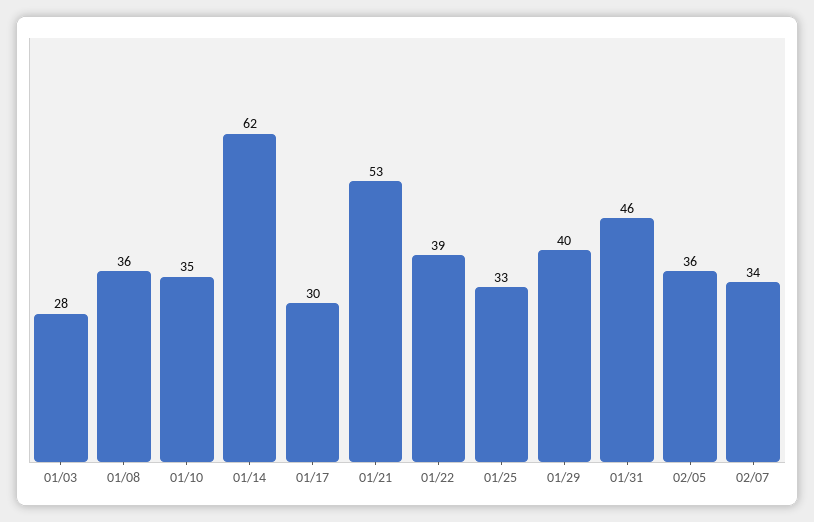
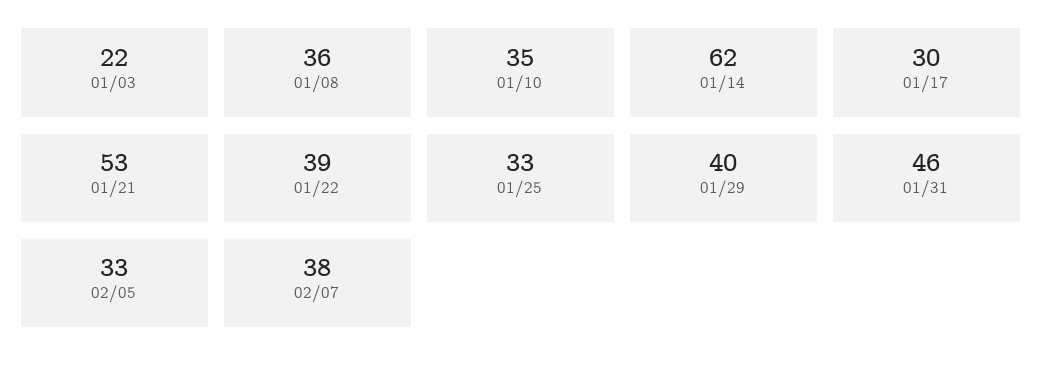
01/03: 28 -> 22
02/05: 36 -> 33
02/07: 34 -> 38

